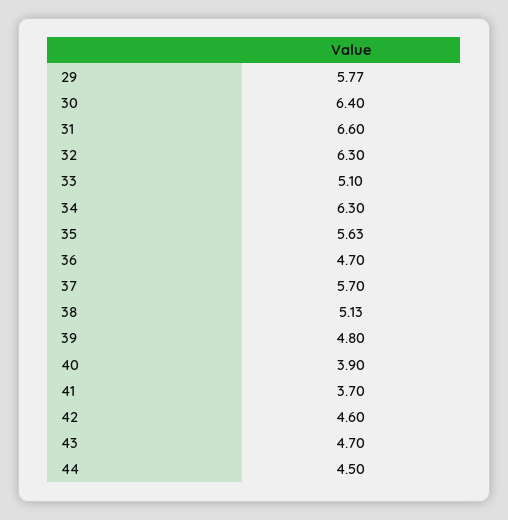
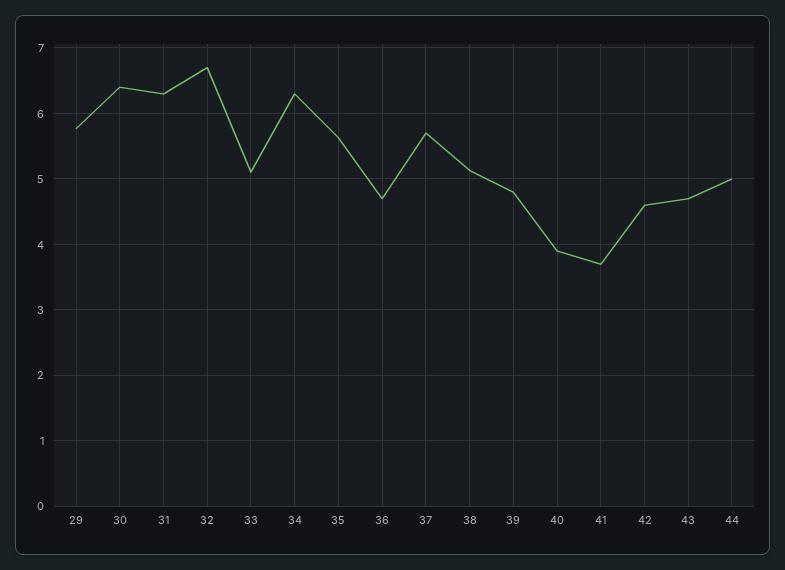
31: 6.6 -> 6.3
32: 6.3 -> 6.7
44: 4.5 -> 5

